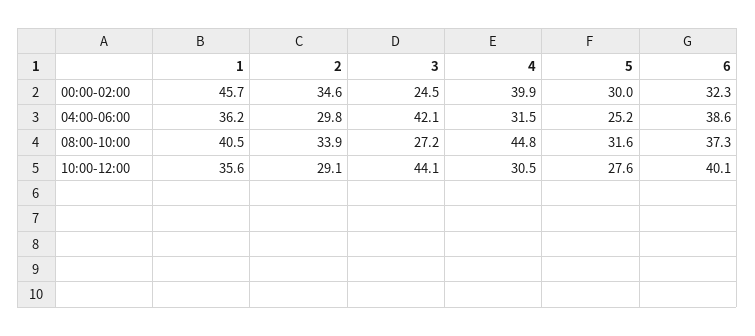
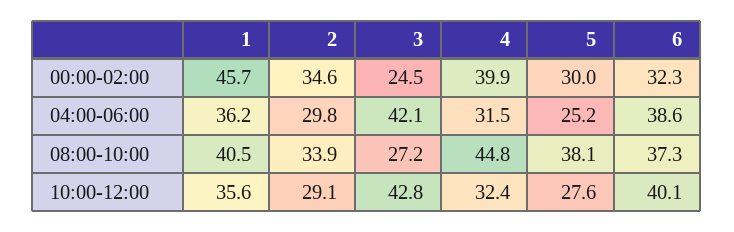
5, 08:00-10:00: 31.6 -> 38.1
3, 10:00-12:00: 44.1 -> 42.8
4, 10:00-12:00: 30.5 -> 32.4

